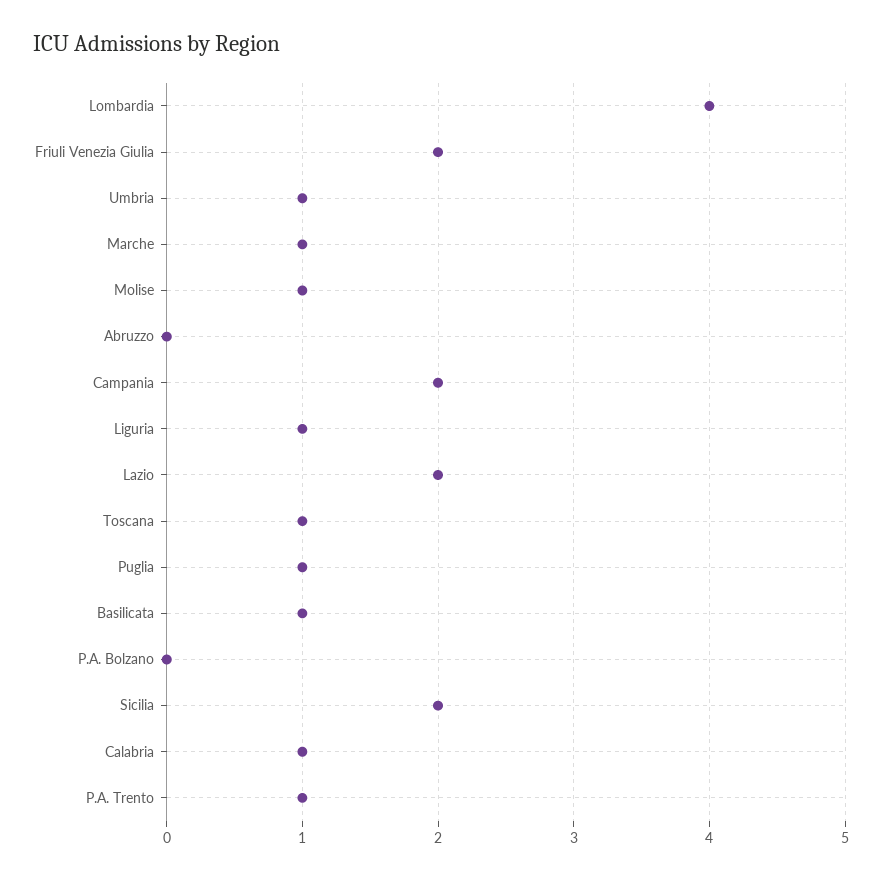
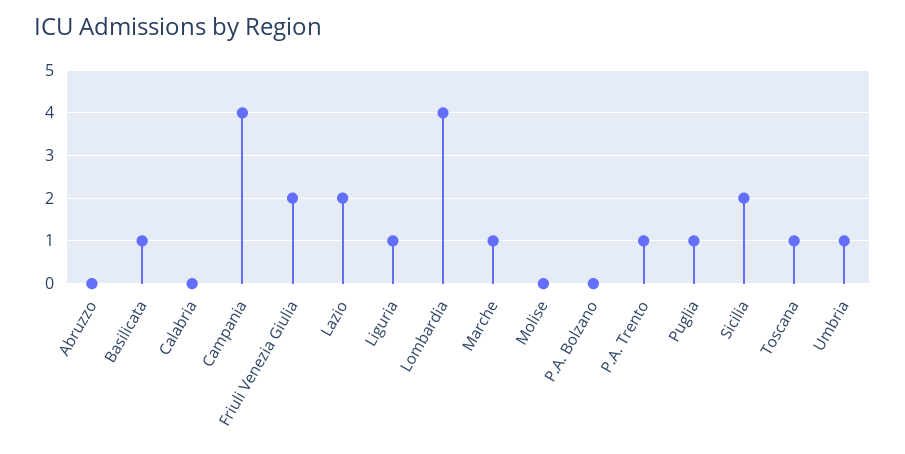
Molise: 1 -> 0
Campania: 2 -> 4
Calabria: 1 -> 0

